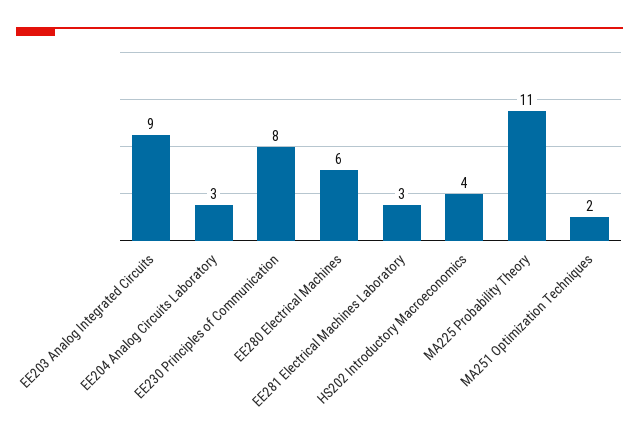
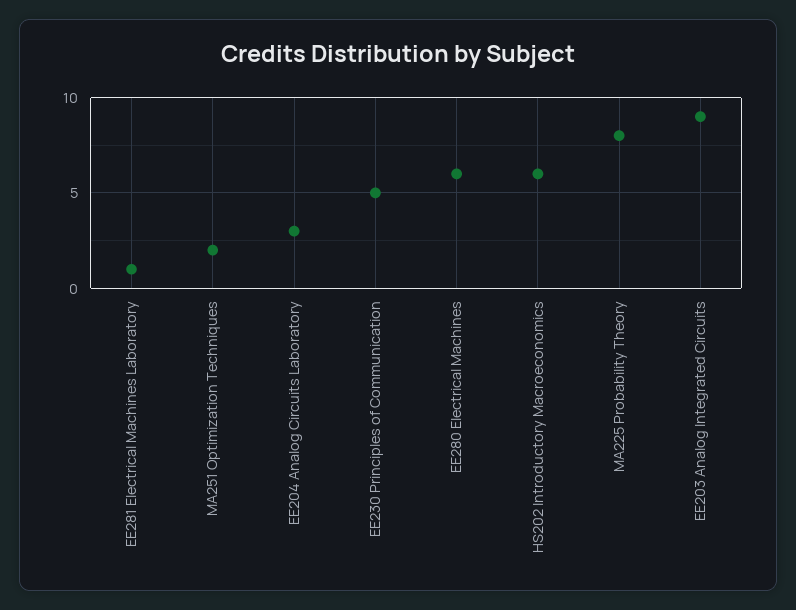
EE230 Principles of Communication: 8 -> 5
EE281 Electrical Machines Laboratory: 3 -> 1
HS202 Introductory Macroeconomics: 4 -> 6
MA225 Probability Theory: 11 -> 8

